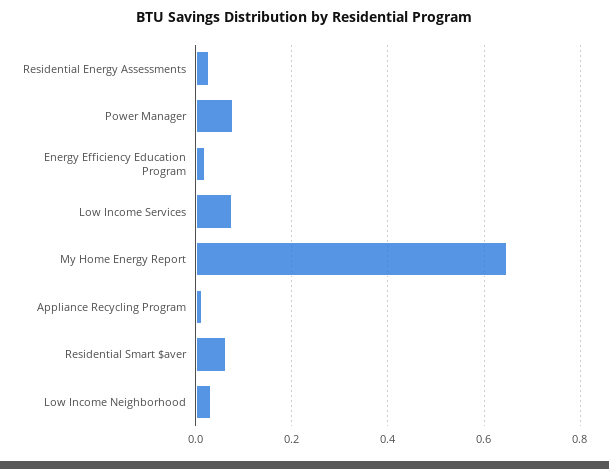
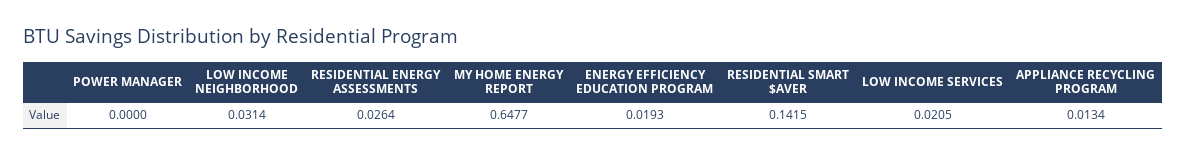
Power Manager: 0.08 -> 0
Low Income Services: 0.08 -> 0.0205
Residential Smart $aver: 0.06 -> 0.1415

